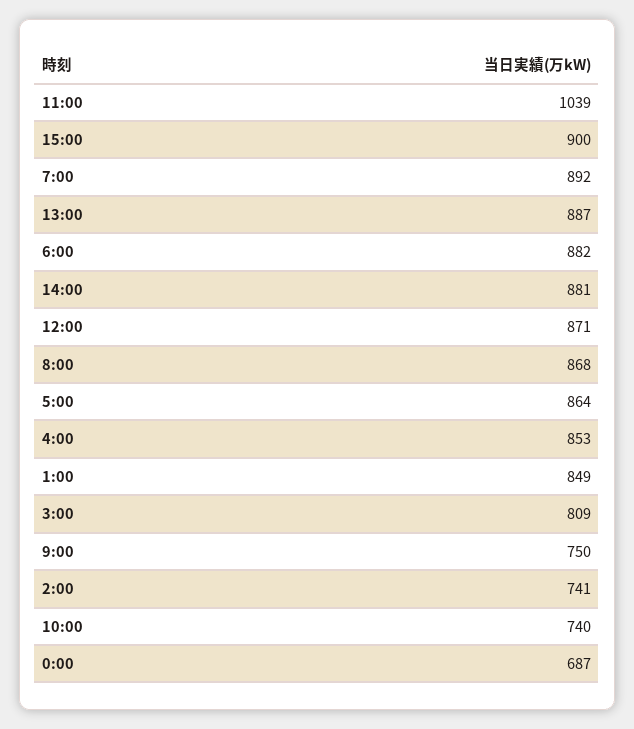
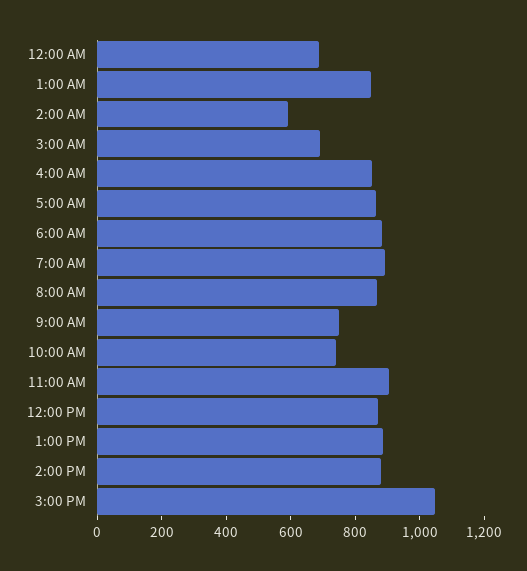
11:00: 1039 -> 900
15:00: 900 -> 1050
3:00: 809 -> 700
2:00: 741 -> 600

